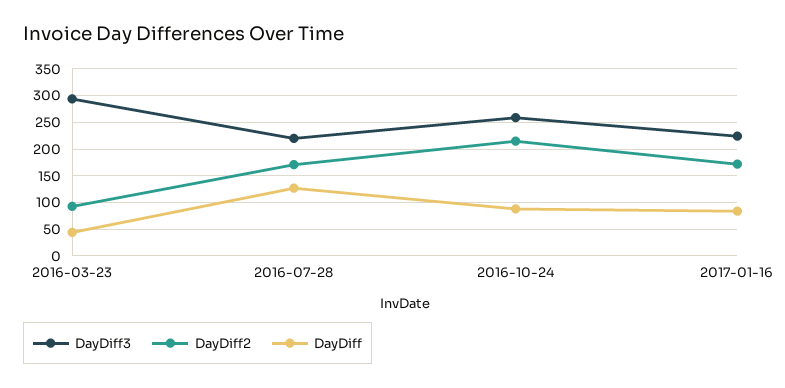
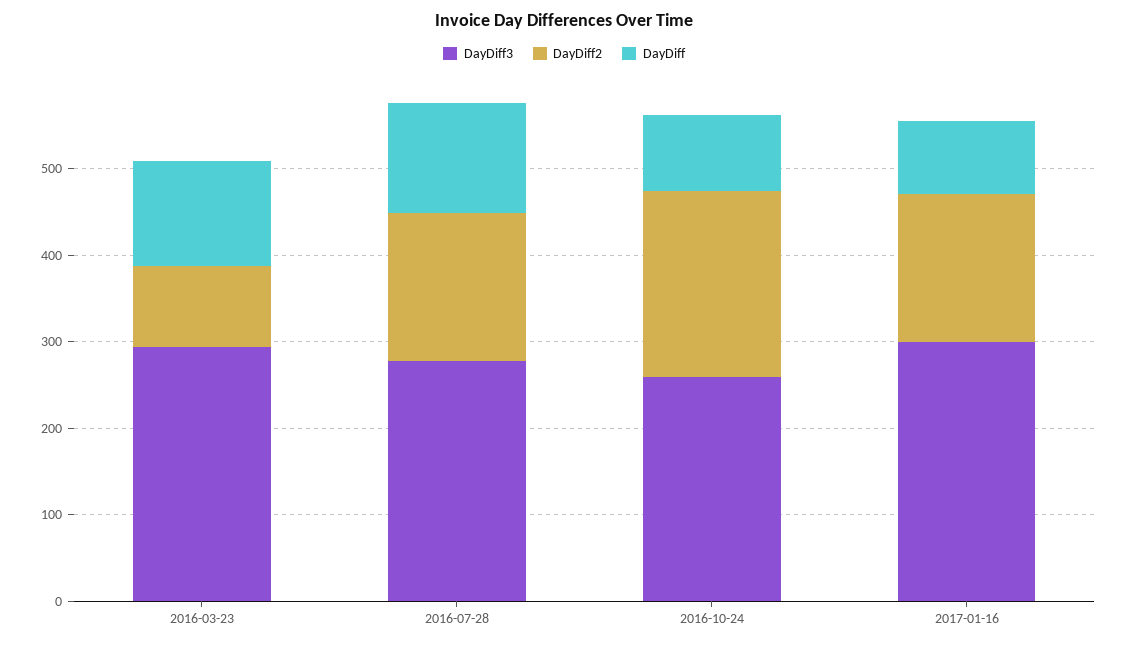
DayDiff, 2016-03-23: 50 -> 120
DayDiff3, 2016-07-28: 225 -> 280
DayDiff3, 2017-01-16: 225 -> 300

